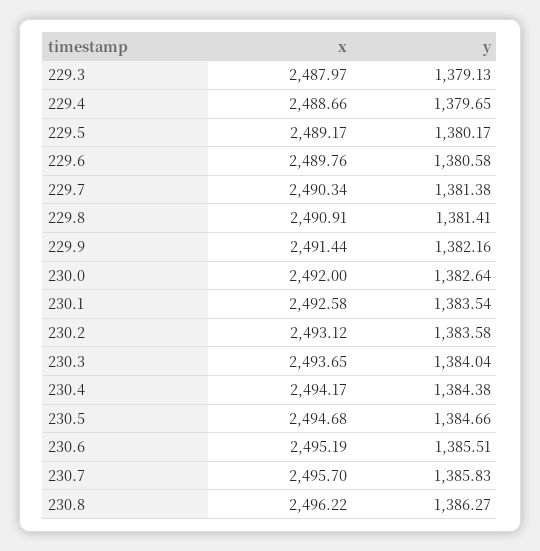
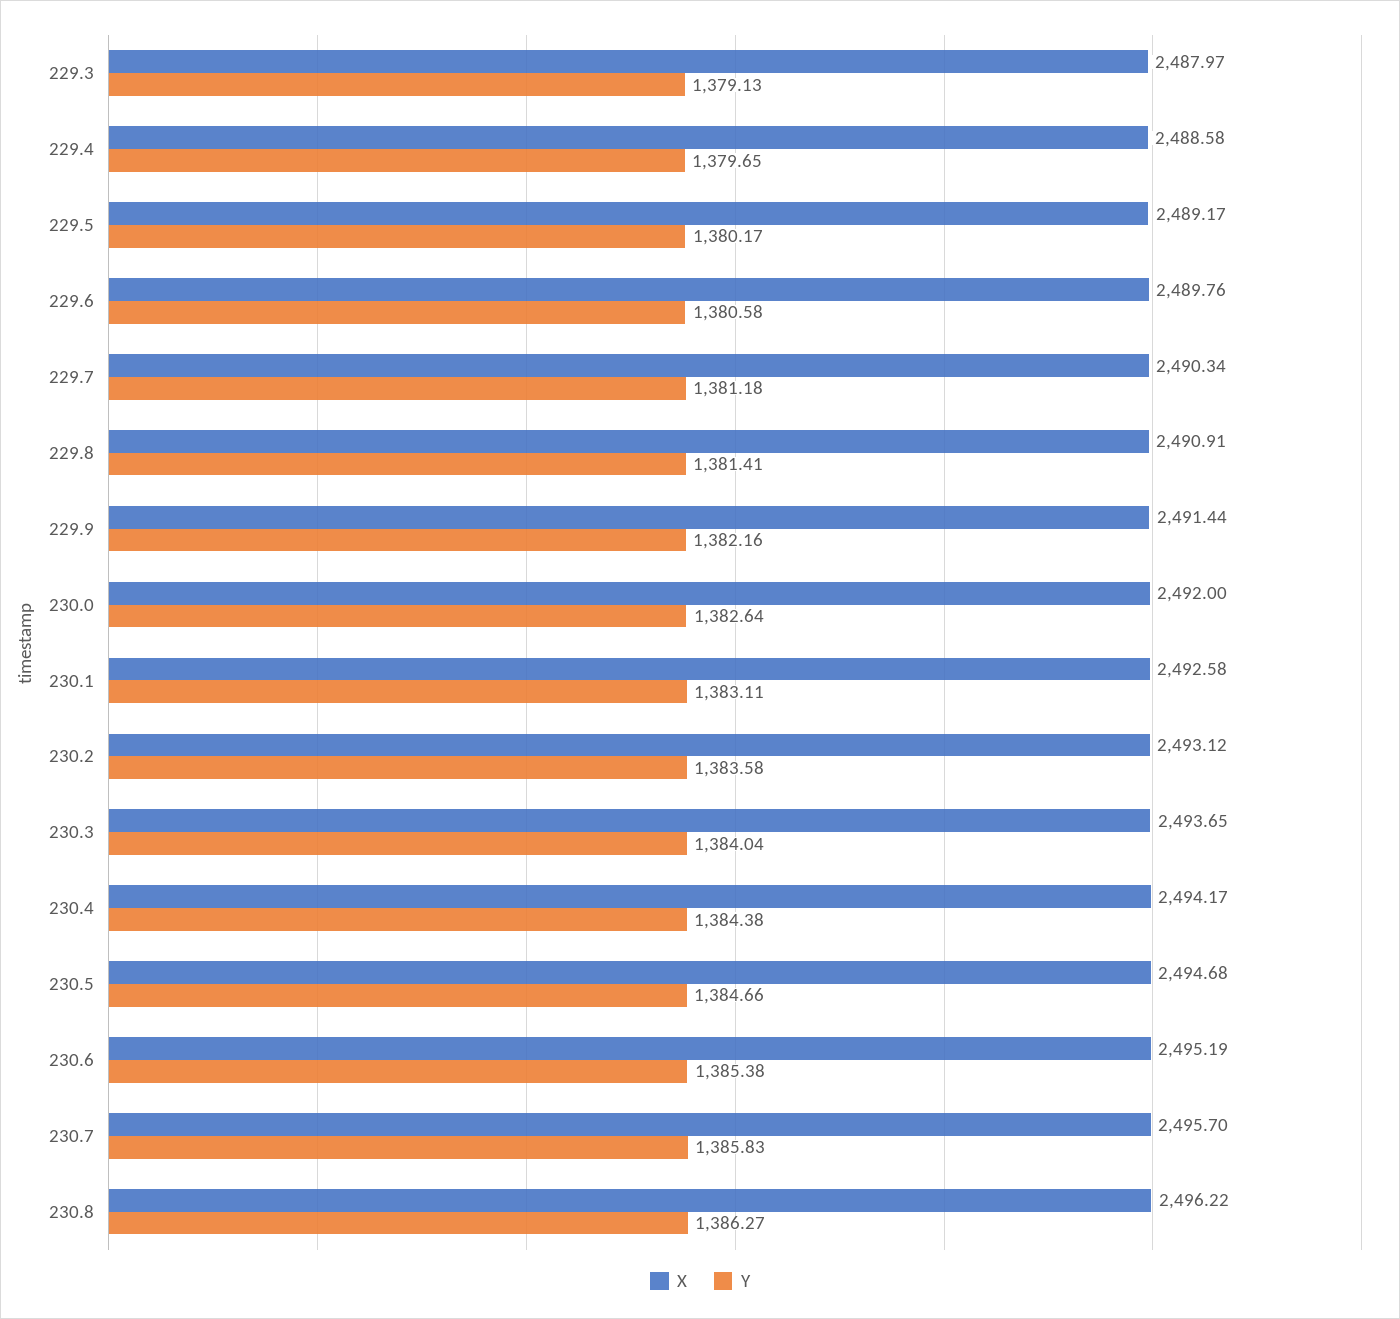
x, 229.4: 2488.66 -> 2488.58
y, 229.7: 1381.38 -> 1381.18
y, 230.1: 1383.54 -> 1383.11
y, 230.6: 1385.51 -> 1385.38

